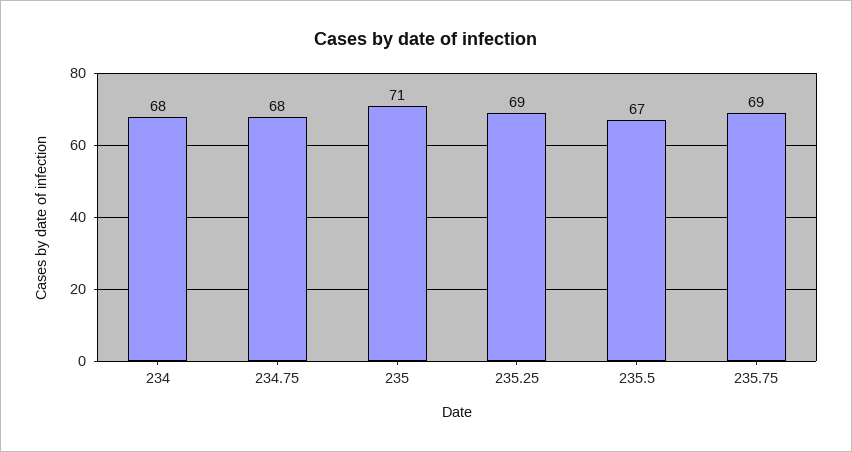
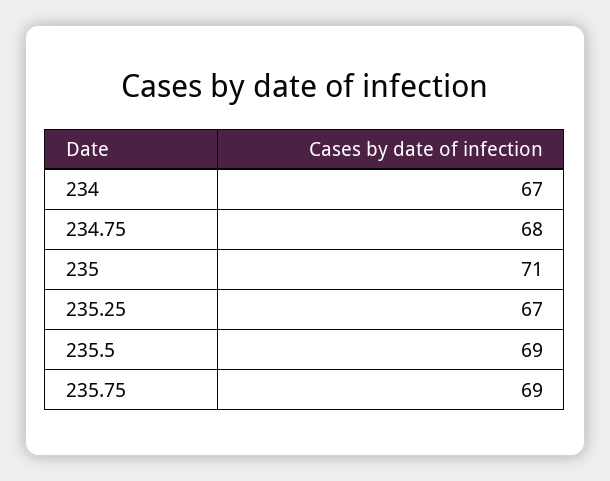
234: 68 -> 67
235.25: 69 -> 67
235.5: 67 -> 69

